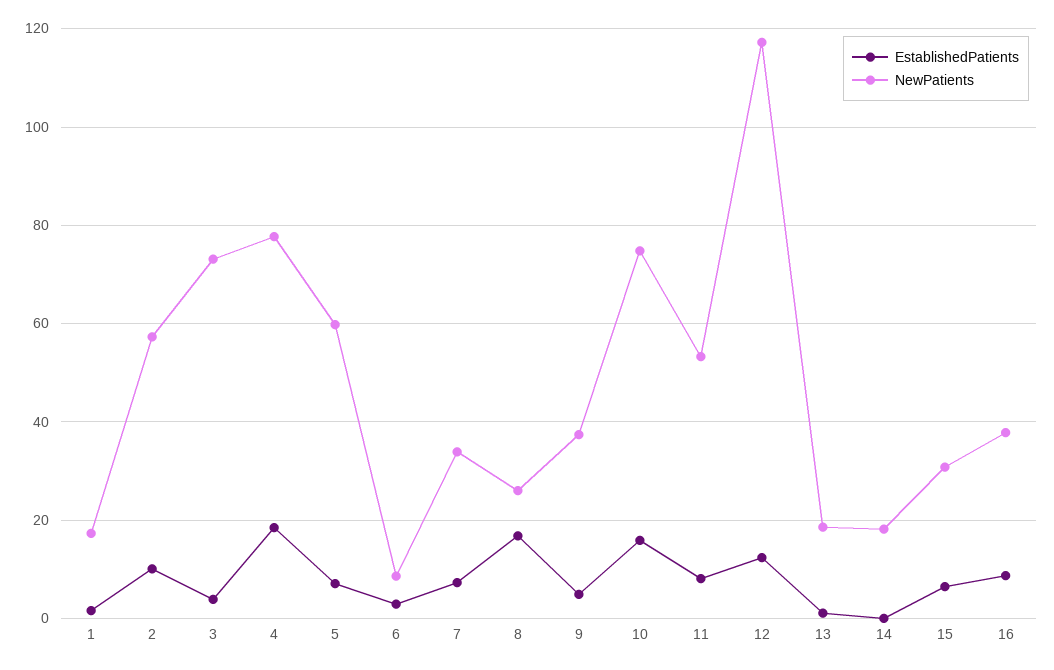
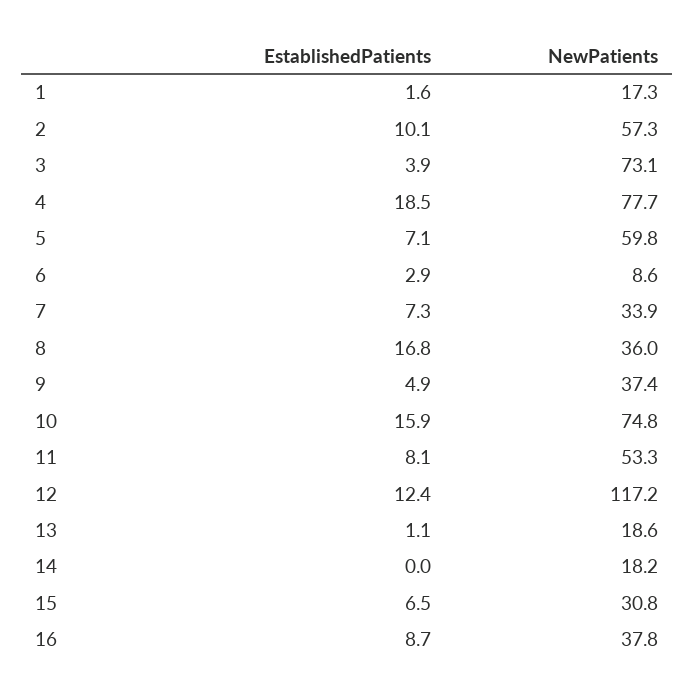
NewPatients, 8: 26 -> 36

